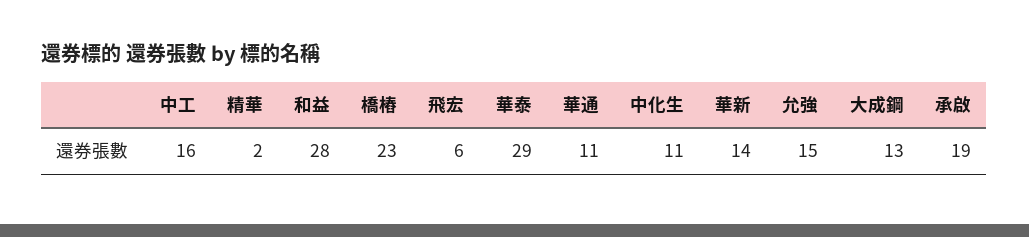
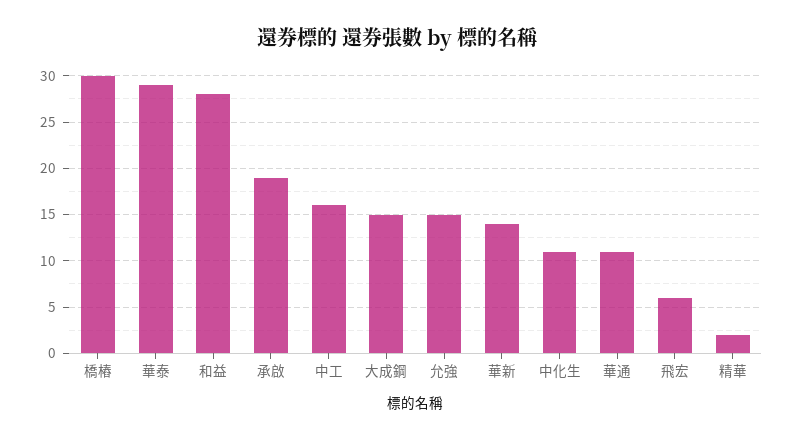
橋樁: 23 -> 30
大成鋼: 13 -> 15

